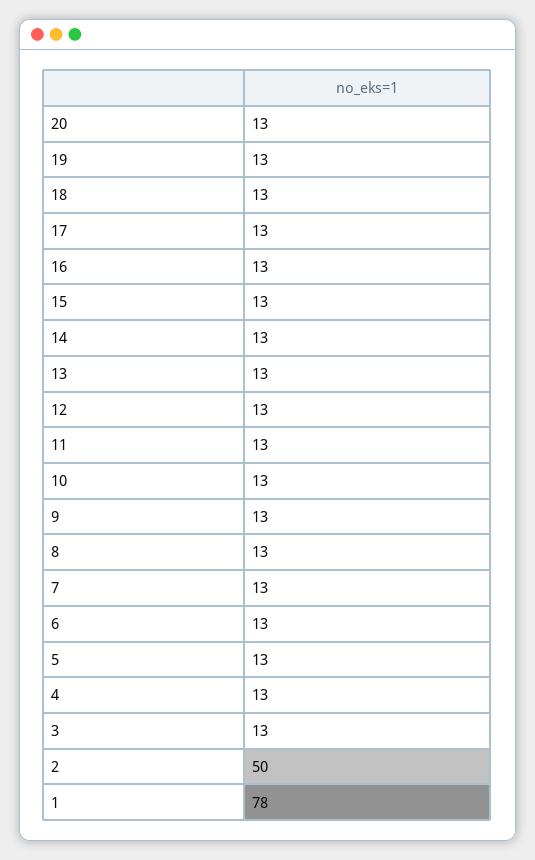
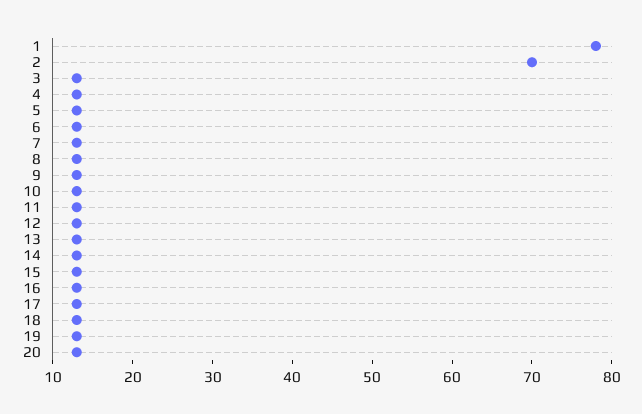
2: 50 -> 70

